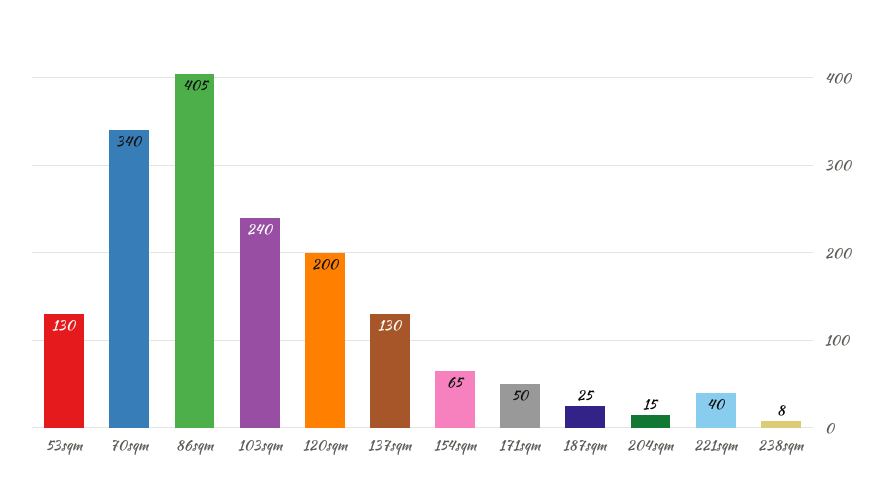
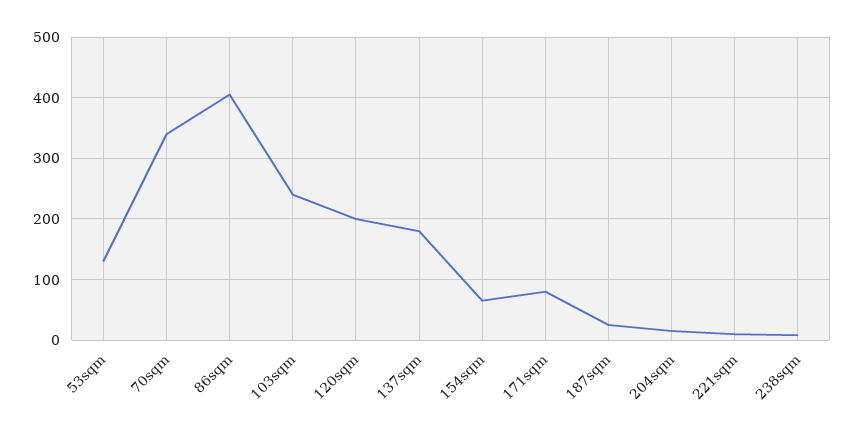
137sqm: 130 -> 180
171sqm: 50 -> 80
221sqm: 40 -> 10

